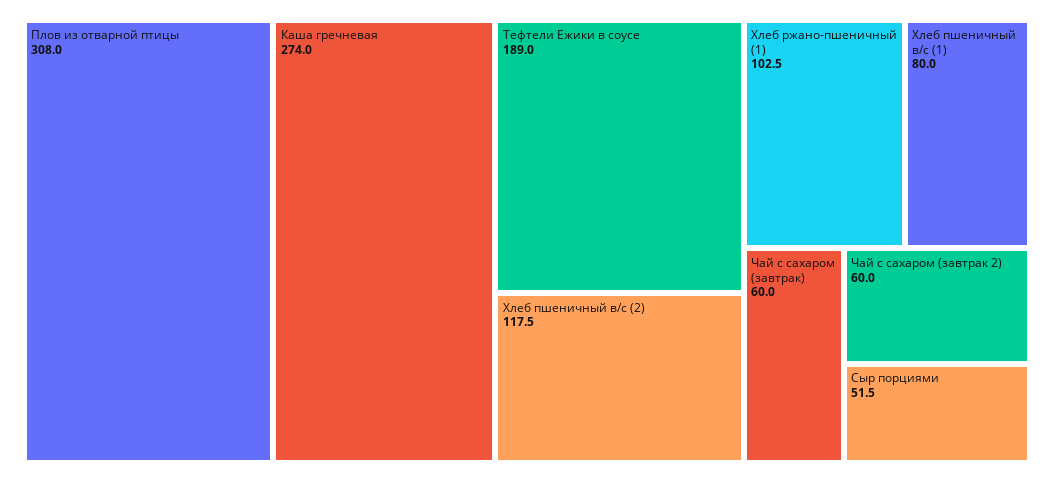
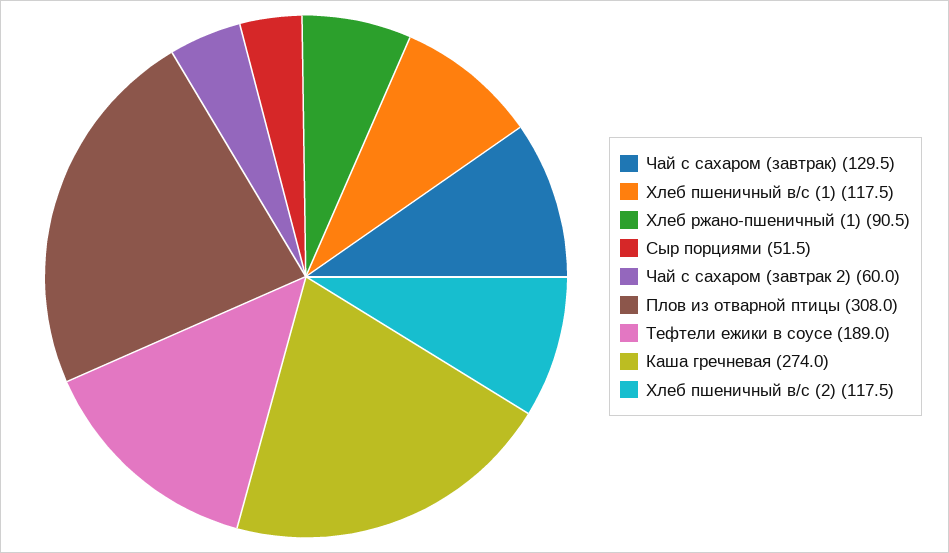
Хлеб ржано-пшеничный (1): 102.5 -> 90.5
Хлеб пшеничный в/с (1): 80 -> 117.5
Чай с сахаром (завтрак): 60 -> 129.5

